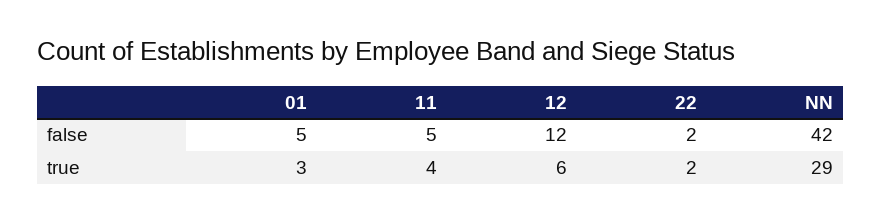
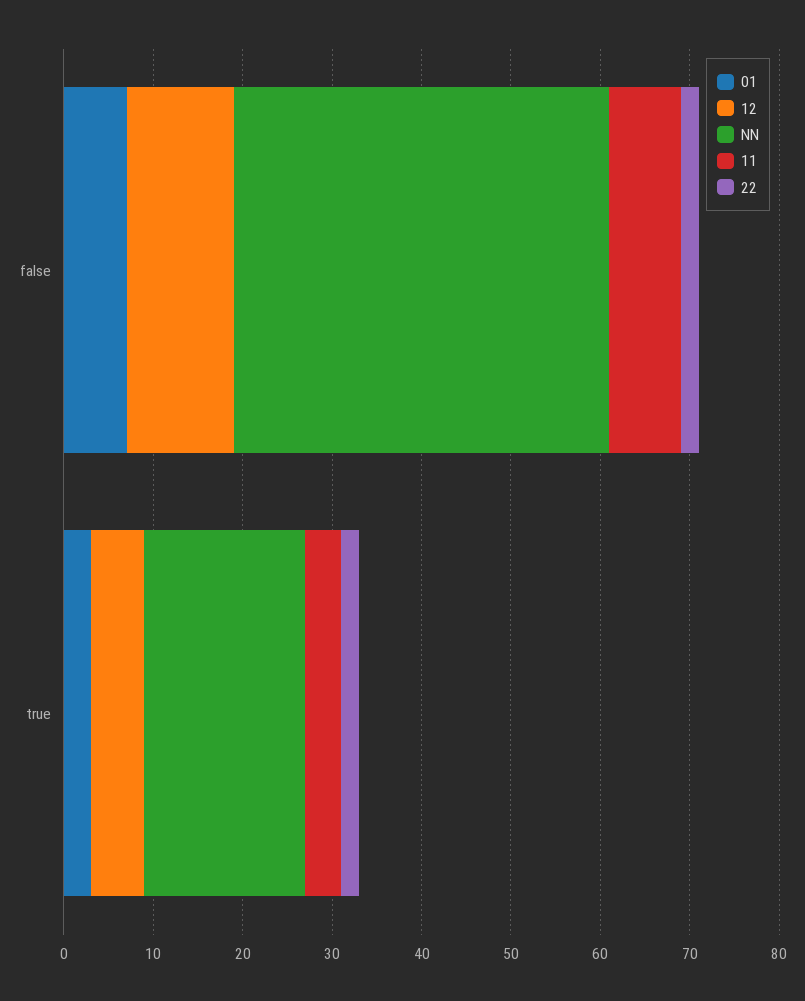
01, false: 5 -> 7
11, false: 5 -> 8
NN, true: 29 -> 18

